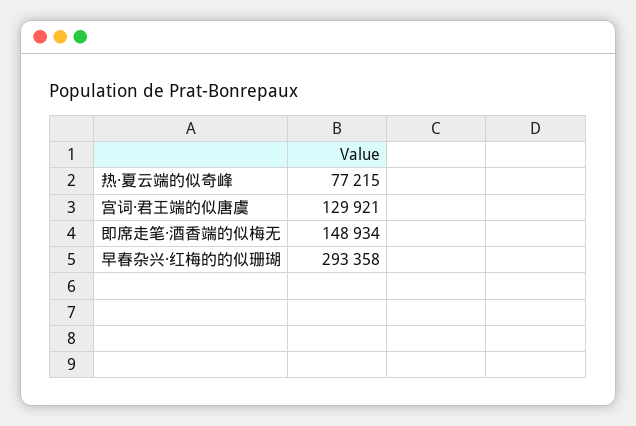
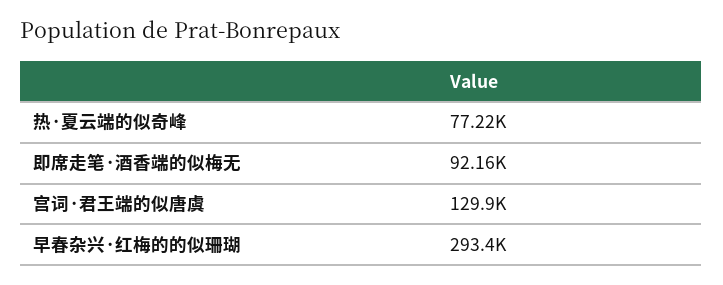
即席走笔·酒香端的似梅无: 148934 -> 92160

